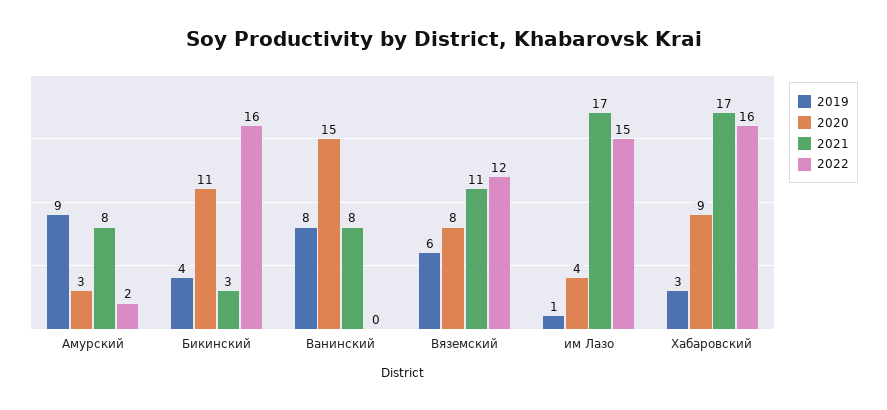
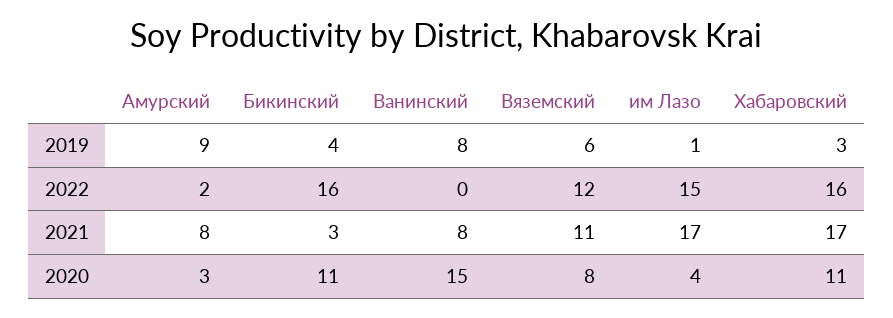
2020, Хабаровский: 9 -> 11

